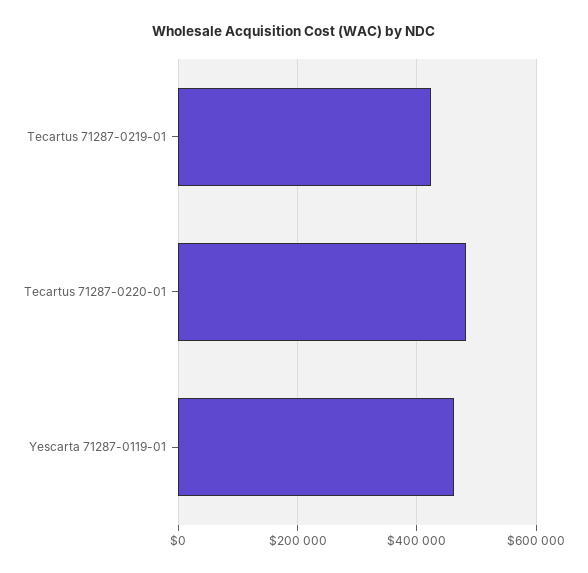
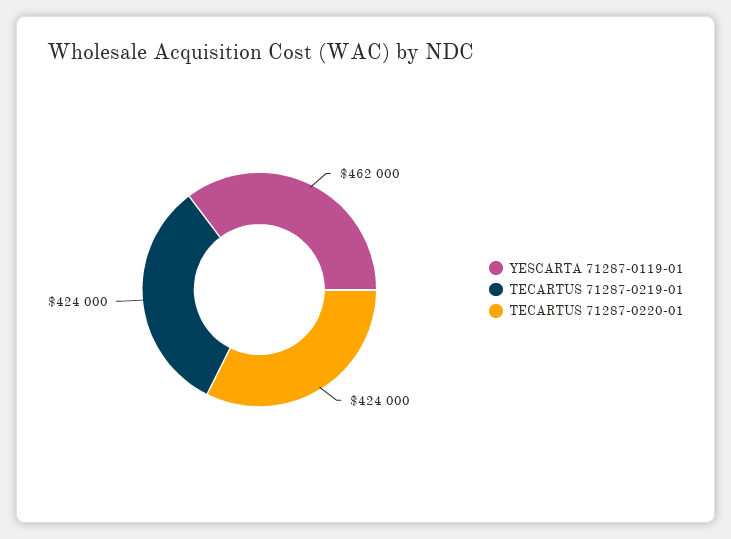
Tecartus 71287-0220-01: 480000 -> 424000

